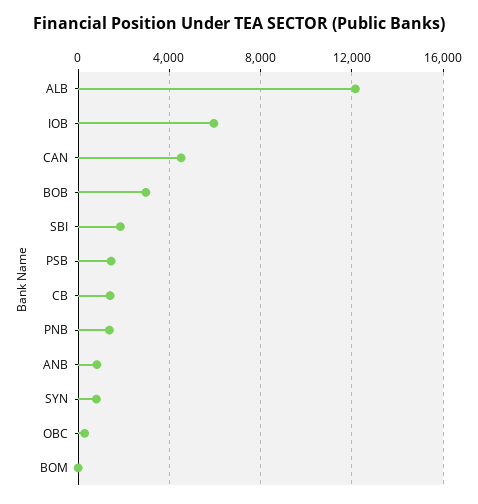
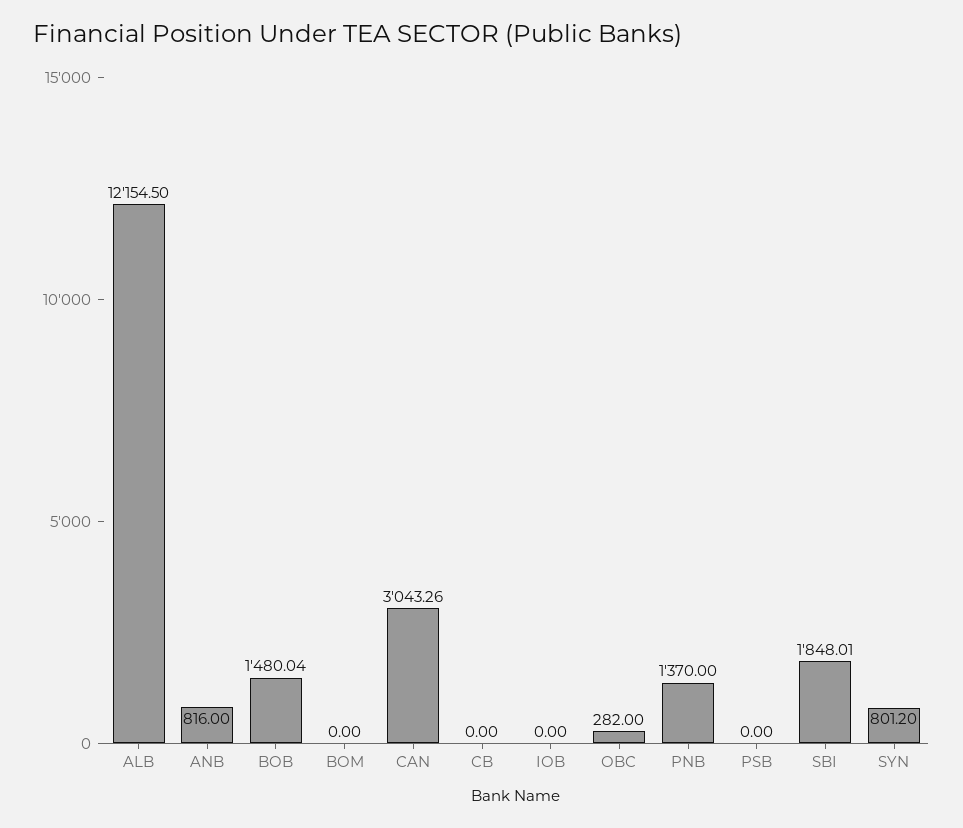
IOB: 6000 -> 0
CAN: 4500 -> 3043.26
BOB: 3000 -> 1480.04
PSB: 1500 -> 0
CB: 1500 -> 0

